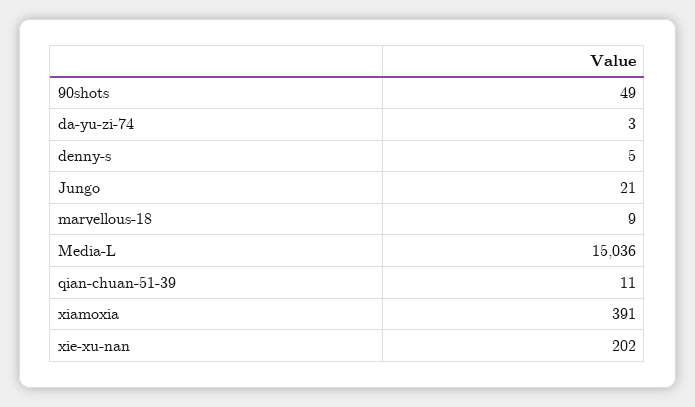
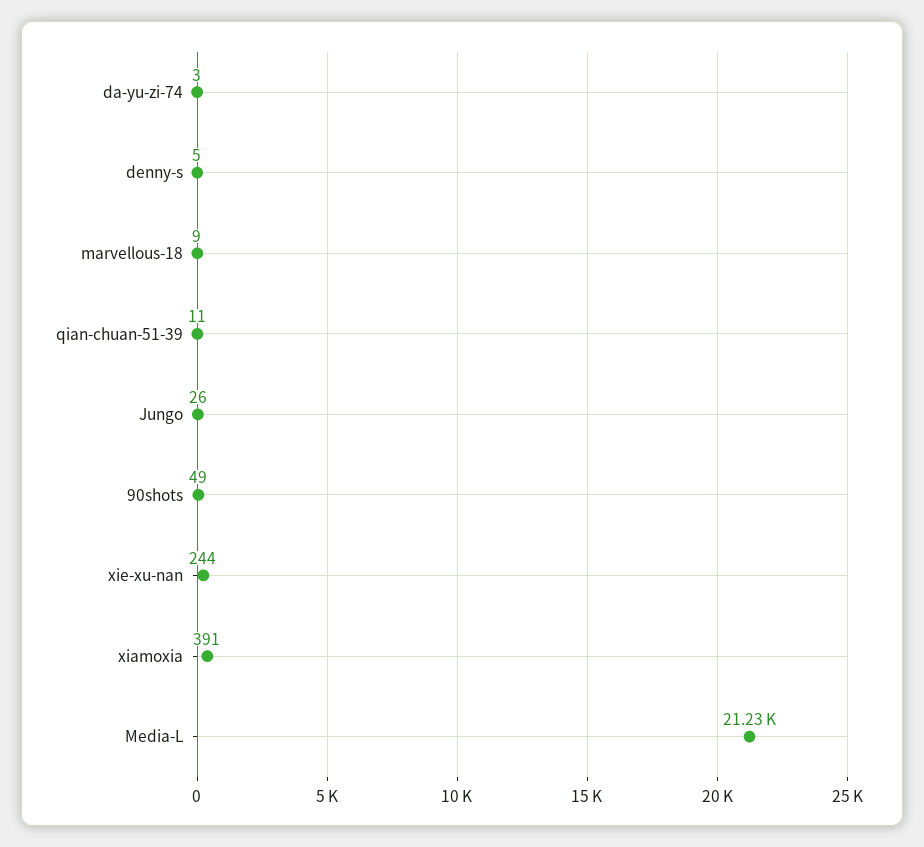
Jungo: 21 -> 26
Media-L: 15036 -> 21230
xie-xu-nan: 202 -> 244

